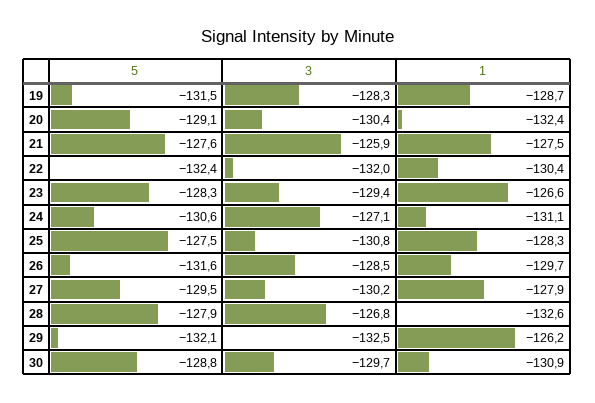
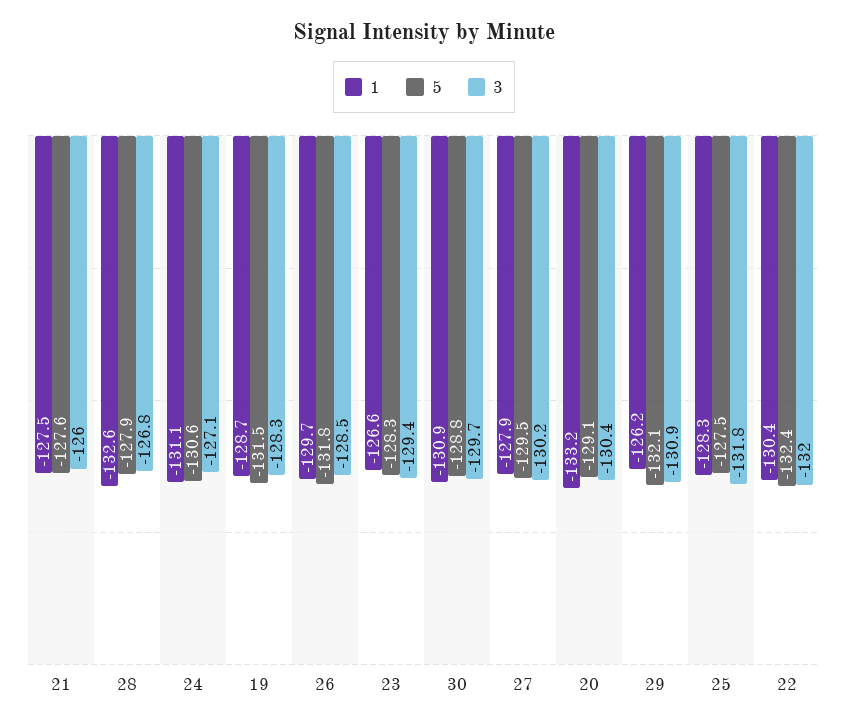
1, 20: -132.4 -> -133.2
3, 21: -125.9 -> -126
3, 25: -130.8 -> -131.8
5, 26: -131.6 -> -131.8
3, 29: -132.5 -> -130.9

